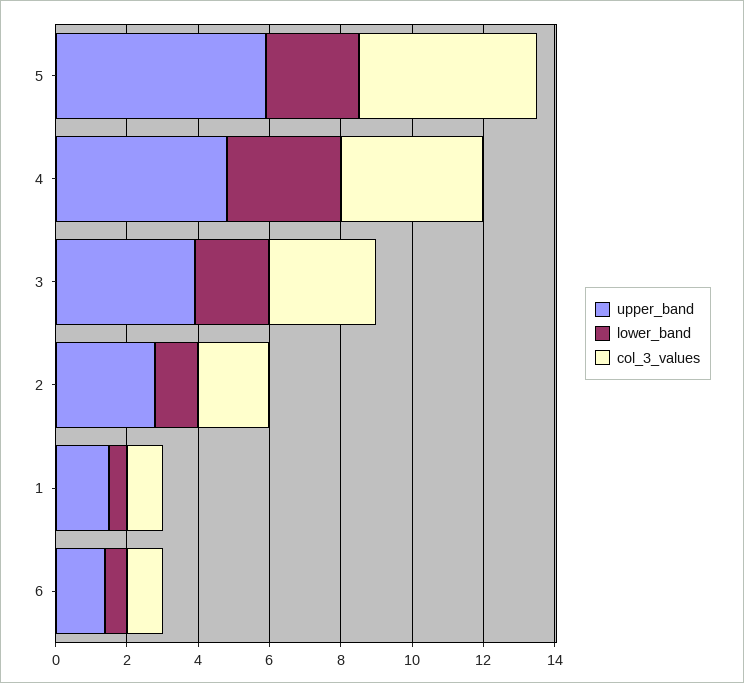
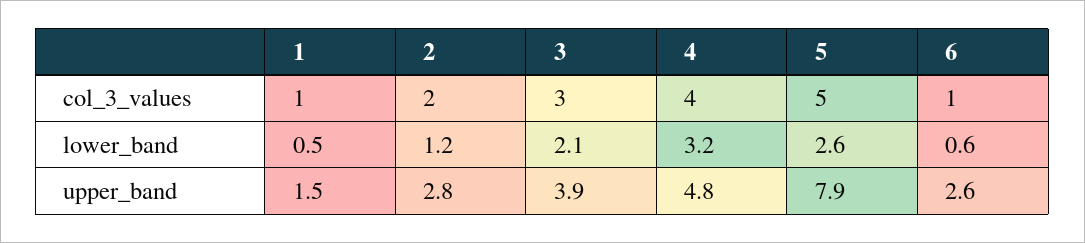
upper_band, 5: 6 -> 7.9
upper_band, 6: 1.5 -> 2.6

